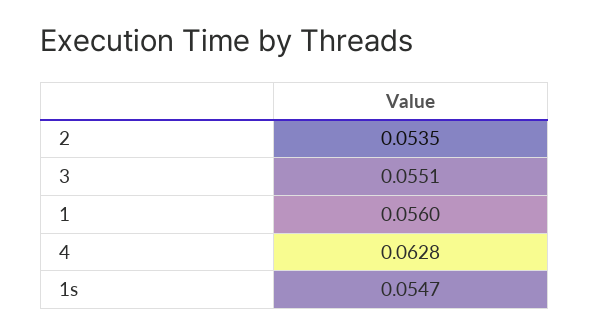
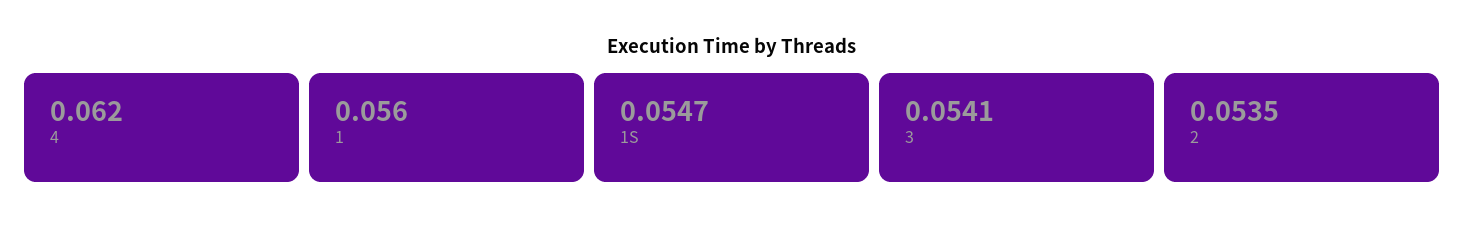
3: 0.0551 -> 0.0541
4: 0.0628 -> 0.062

